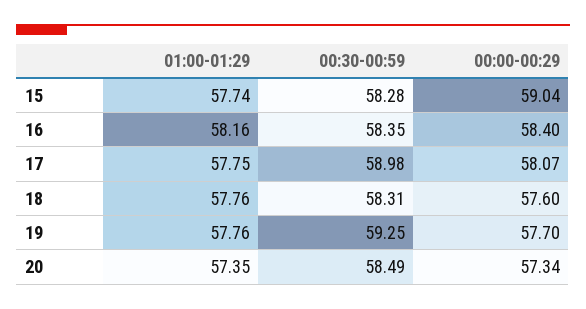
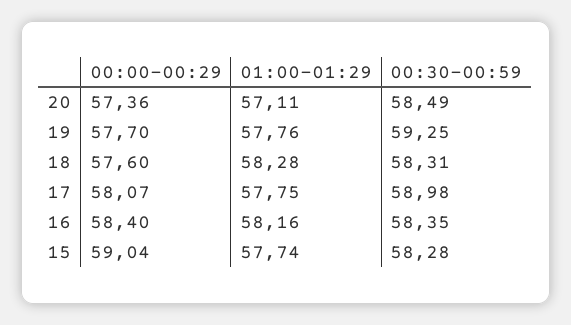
01:00-01:29, 18: 57.76 -> 58.28
01:00-01:29, 20: 57.35 -> 57.11
00:00-00:29, 20: 57.34 -> 57.36

